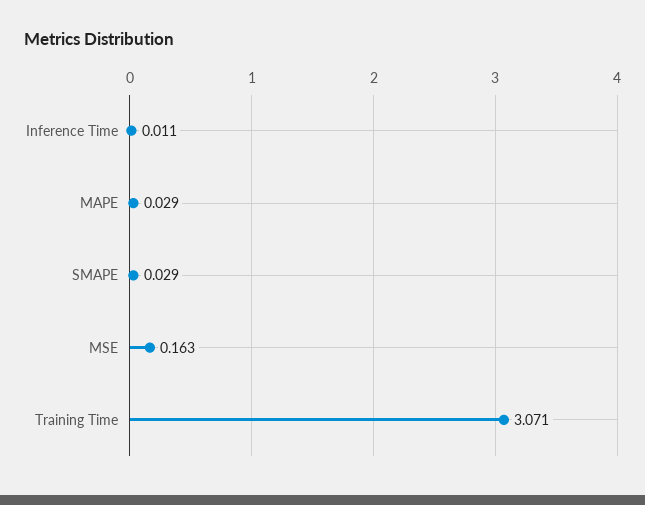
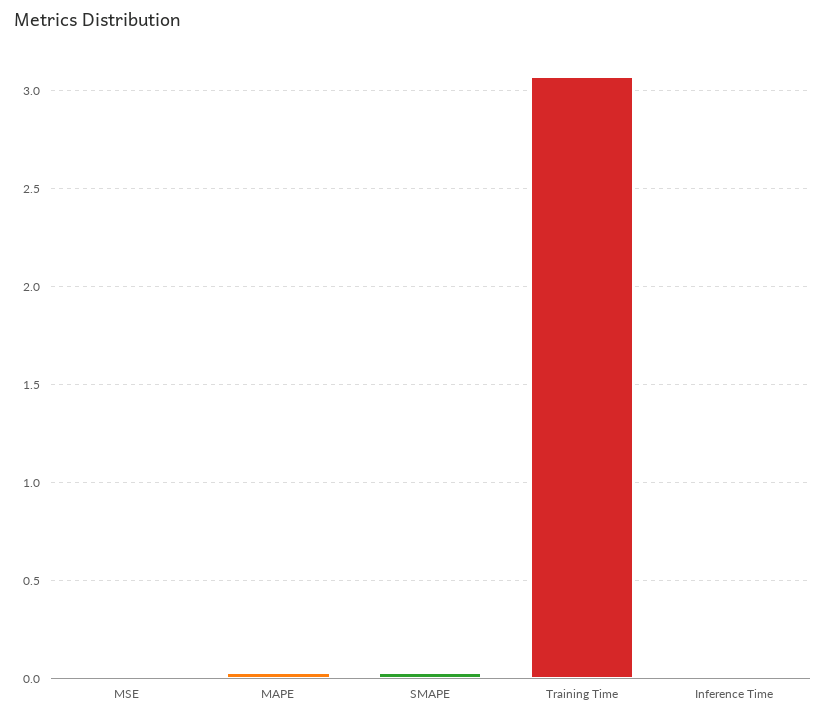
MSE: 0.163 -> 0

